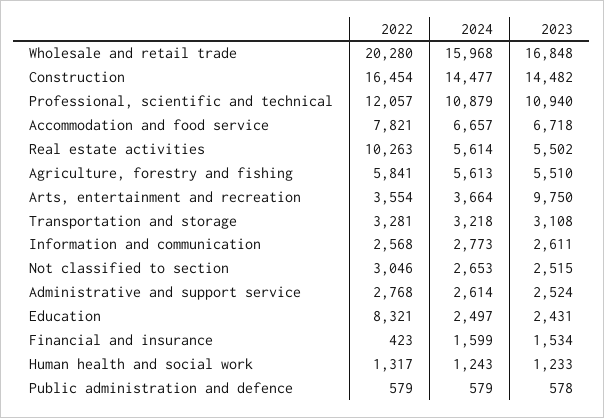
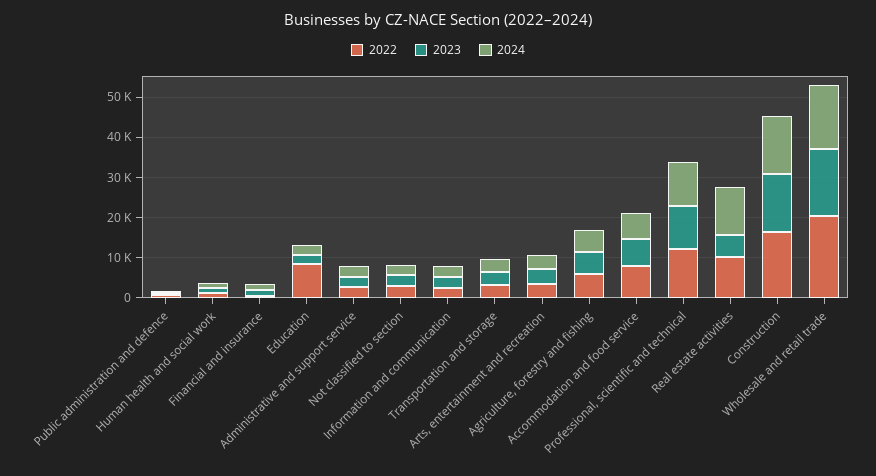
2024, Real estate activities: 5614 -> 12000
2023, Arts, entertainment and recreation: 9750 -> 4000

